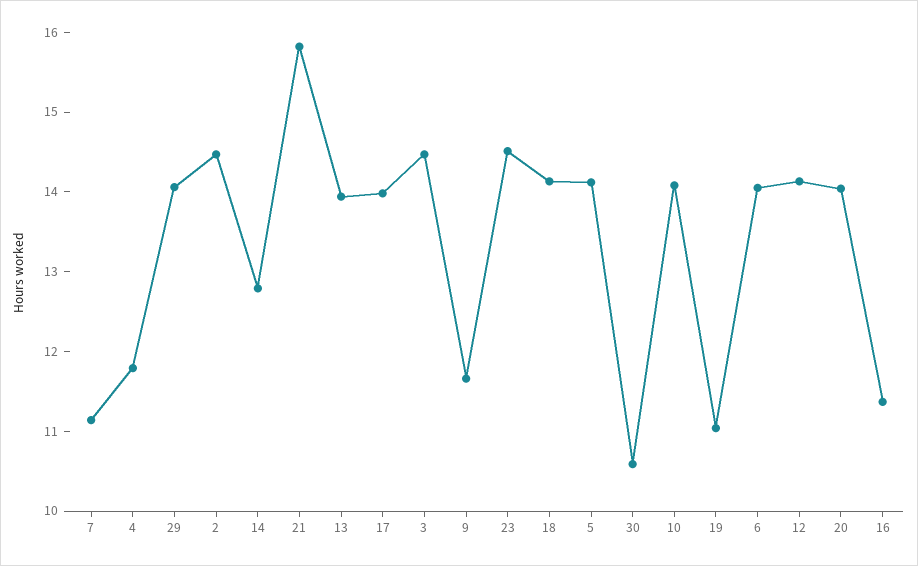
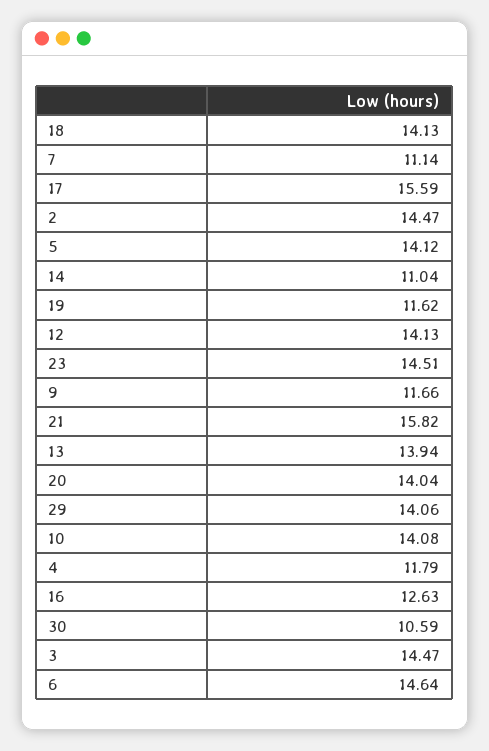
14: 12.8 -> 11.04
17: 14 -> 15.59
19: 11 -> 11.62
6: 14 -> 14.64
16: 11.4 -> 12.63

